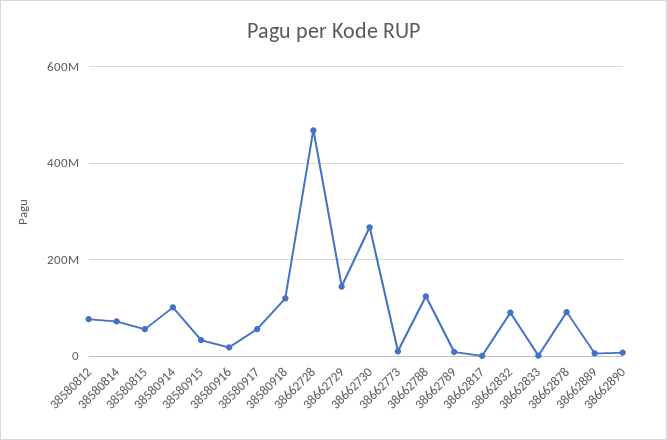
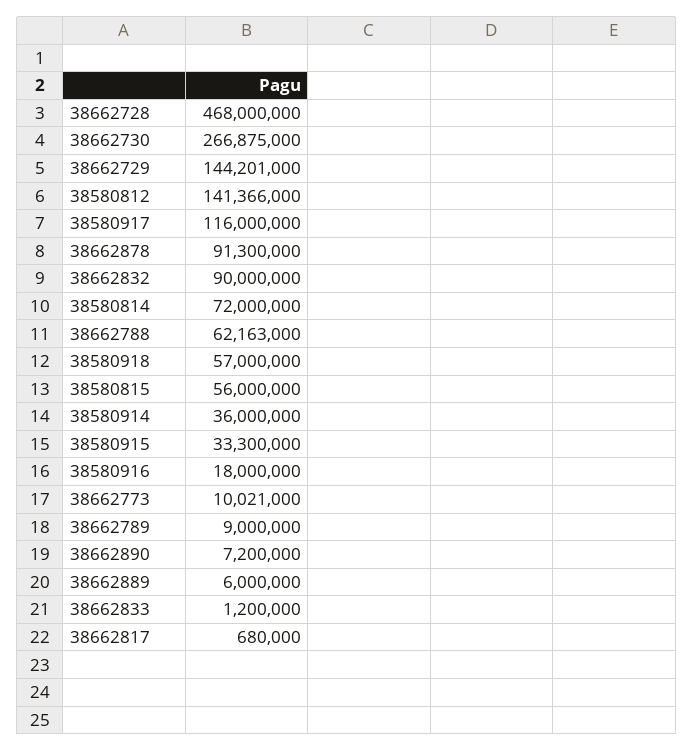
38580812: 80000000 -> 141366000
38580914: 100000000 -> 36000000
38580917: 60000000 -> 116000000
38580918: 120000000 -> 57000000
38662788: 120000000 -> 62163000

